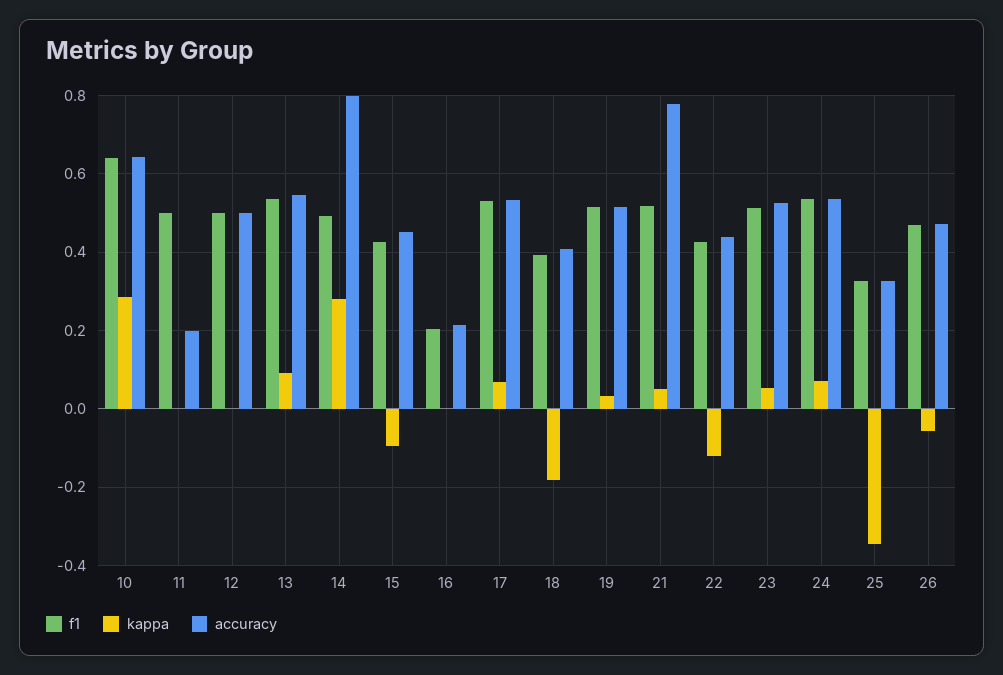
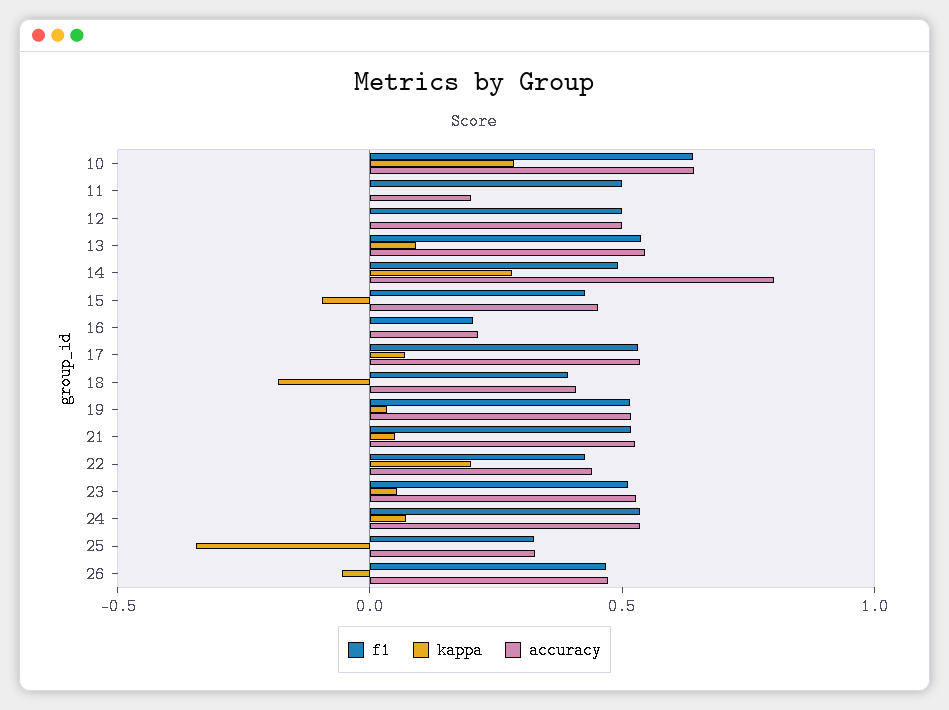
accuracy, 21: 0.78 -> 0.5
kappa, 22: -0.12 -> 0.2

